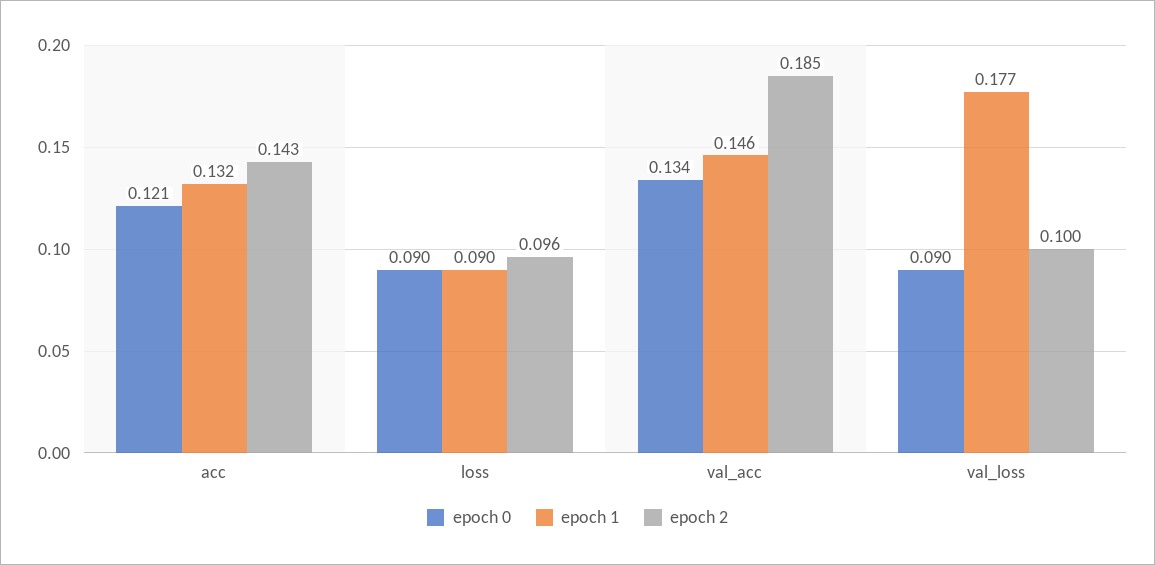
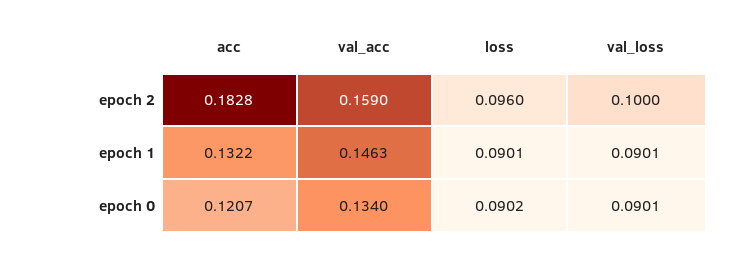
epoch 2, acc: 0.143 -> 0.1828
epoch 2, val_acc: 0.185 -> 0.159
epoch 1, val_loss: 0.177 -> 0.0901

